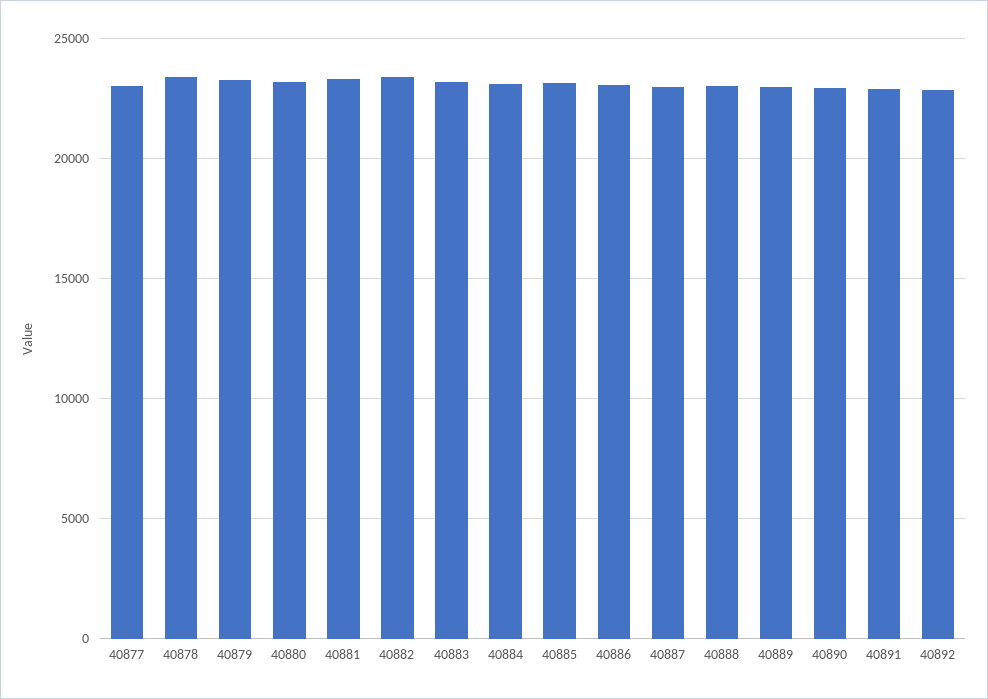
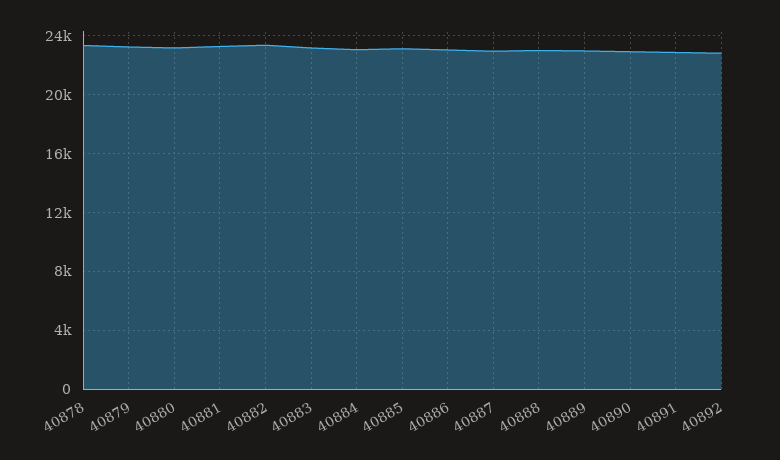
40877: 23000 -> none

